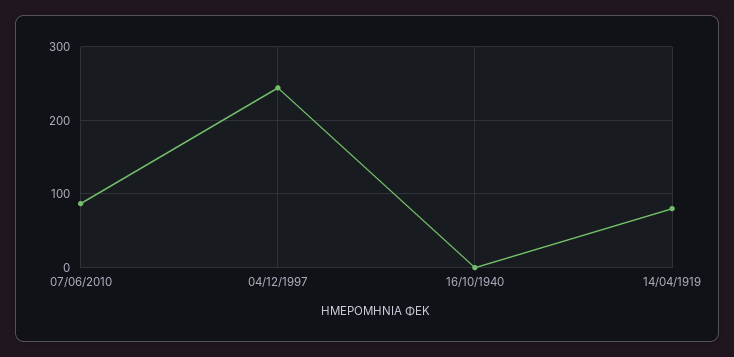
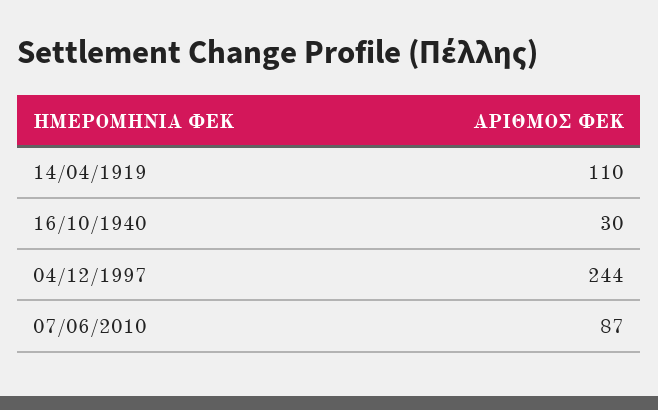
16/10/1940: 0 -> 30
14/04/1919: 80 -> 110

